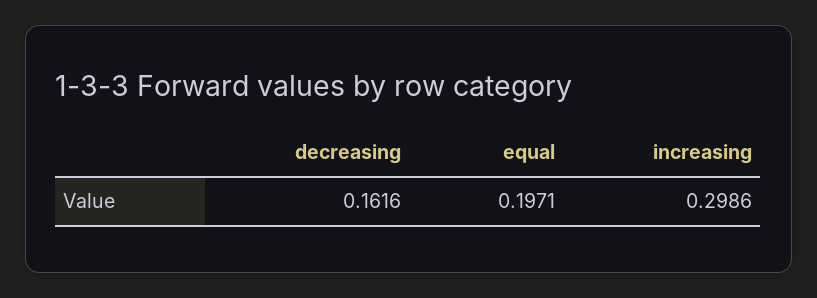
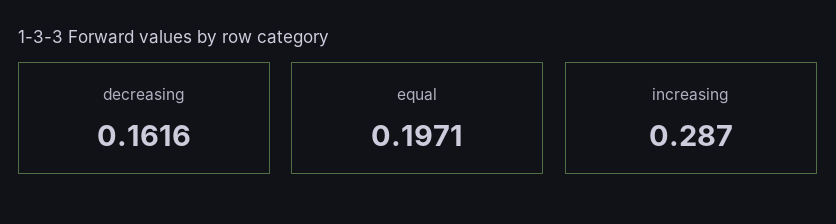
increasing: 0.2986 -> 0.287

